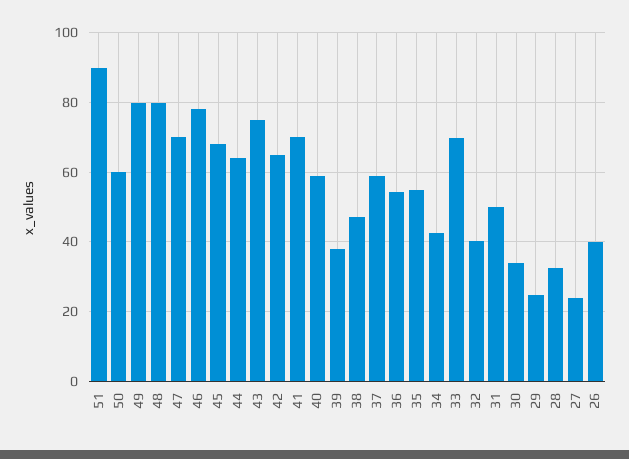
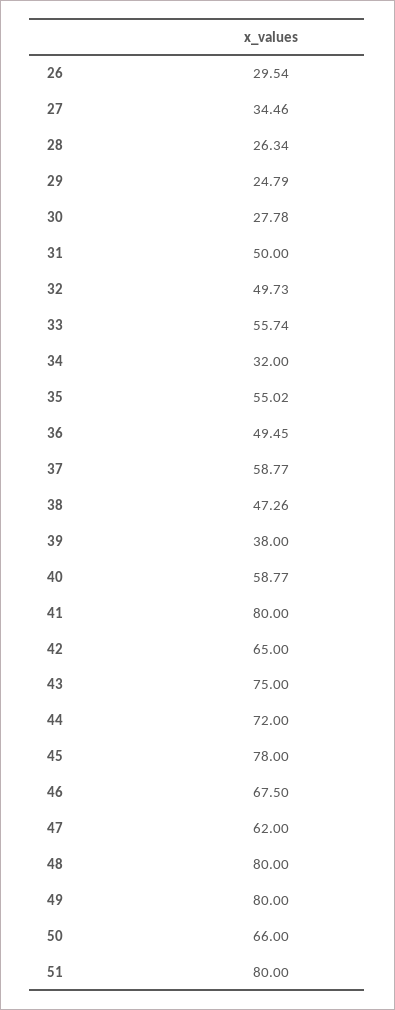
51: 90 -> 80
50: 60 -> 66
47: 70 -> 62
46: 78 -> 67.5
45: 68 -> 78
44: 64 -> 72
41: 70 -> 80
36: 54 -> 49.45
34: 42 -> 32
33: 70 -> 55.74
32: 40 -> 49.73
30: 34 -> 27.78
28: 32 -> 26.34
27: 24 -> 34.46
26: 40 -> 29.54

